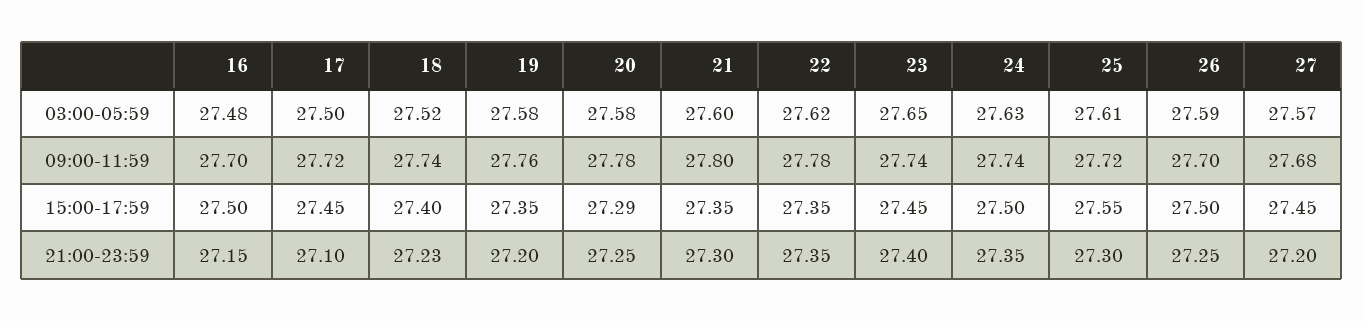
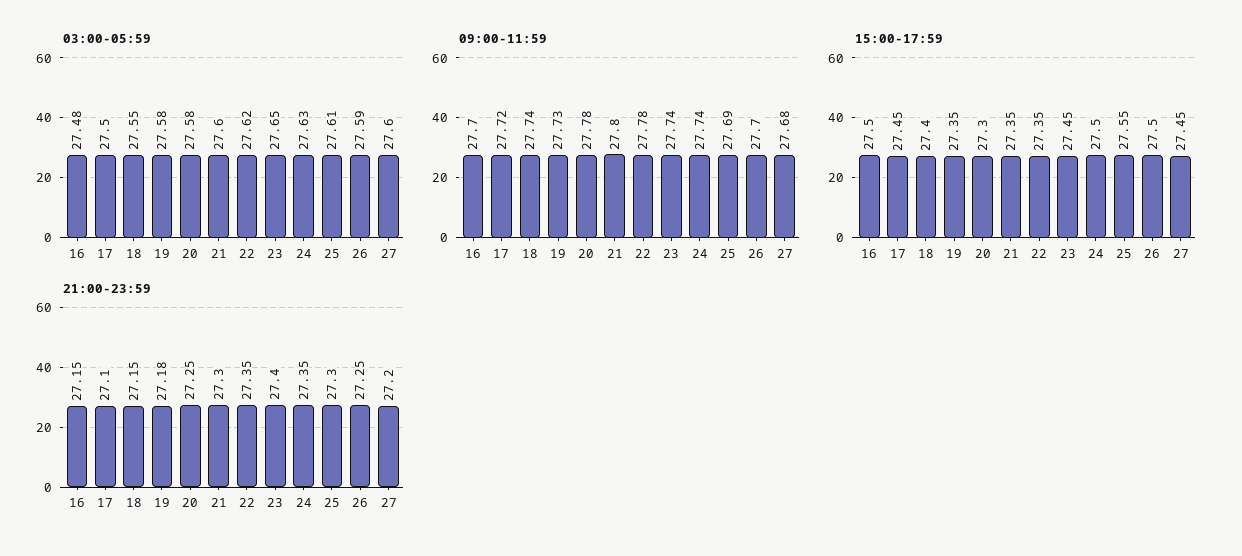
03:00-05:59, 18: 27.52 -> 27.55
03:00-05:59, 27: 27.57 -> 27.6
09:00-11:59, 19: 27.76 -> 27.73
09:00-11:59, 25: 27.72 -> 27.69
15:00-17:59, 20: 27.29 -> 27.3
21:00-23:59, 18: 27.23 -> 27.15
21:00-23:59, 19: 27.2 -> 27.18

